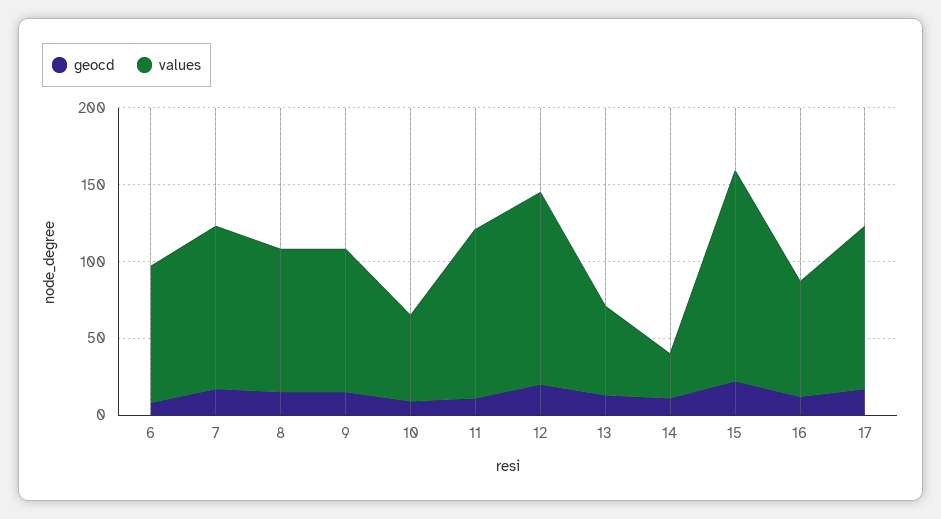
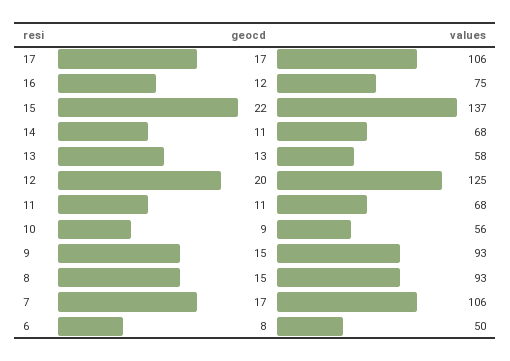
values, 6: 90 -> 50
values, 11: 110 -> 68
values, 14: 30 -> 68

